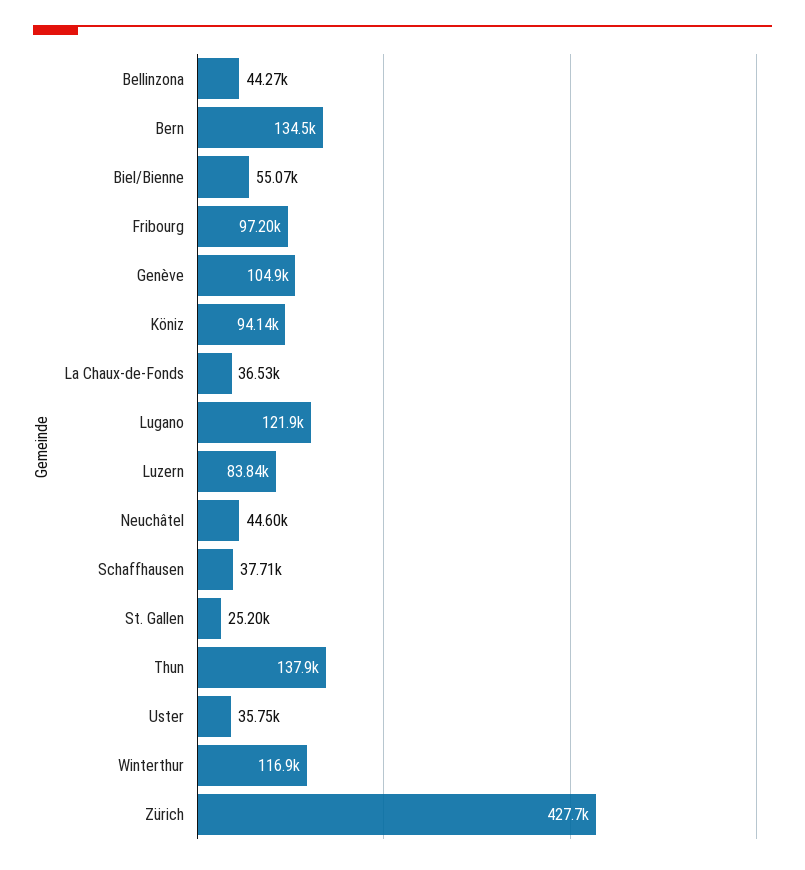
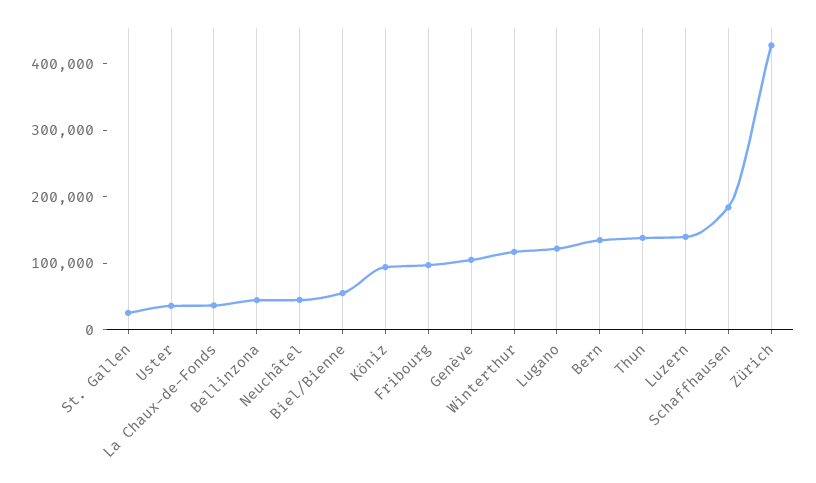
Luzern: 83840 -> 140000
Schaffhausen: 37710 -> 180000

